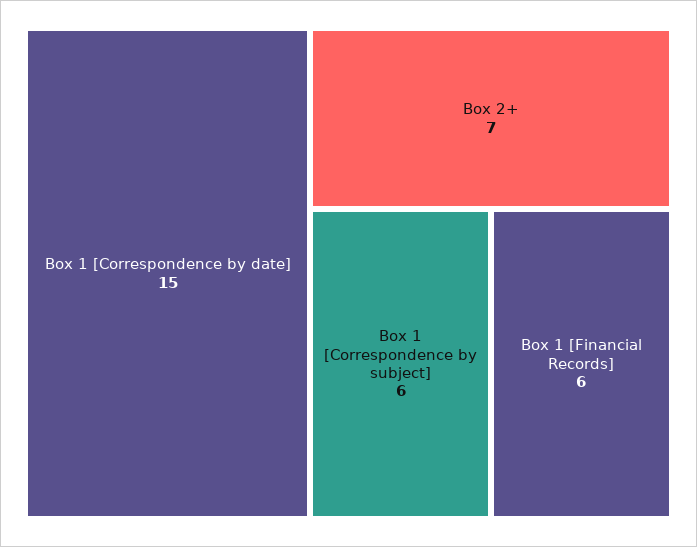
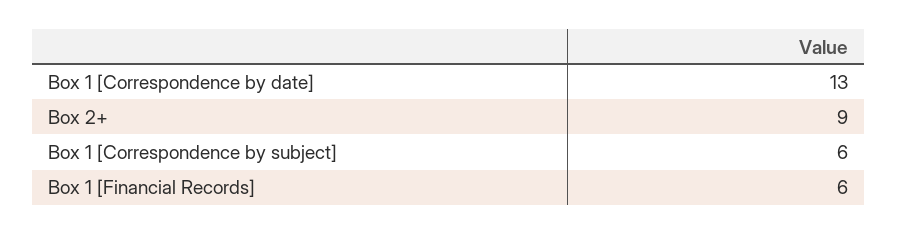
Box 1 [Correspondence by date]: 15 -> 13
Box 2+: 7 -> 9

